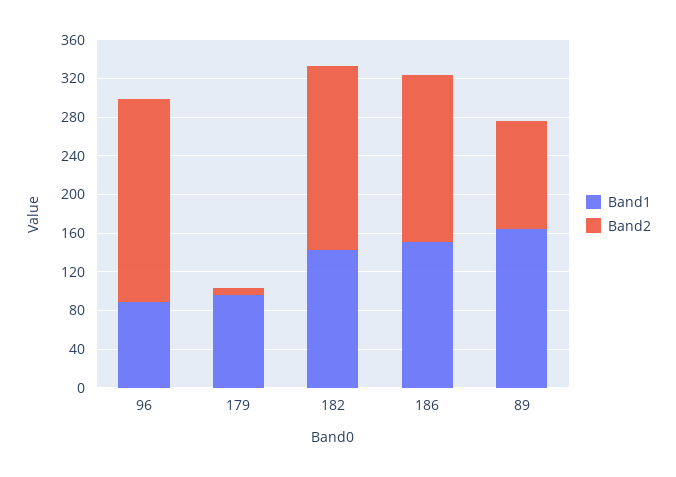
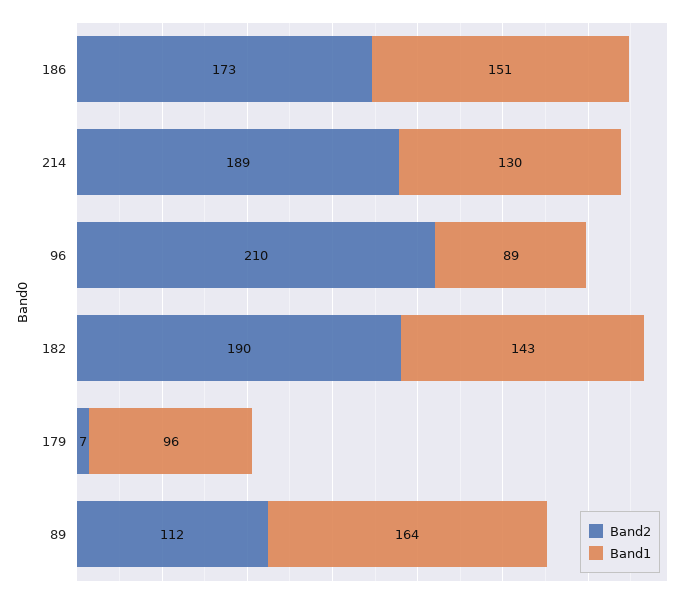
Band2, 214: none -> 189
Band1, 214: none -> 130

